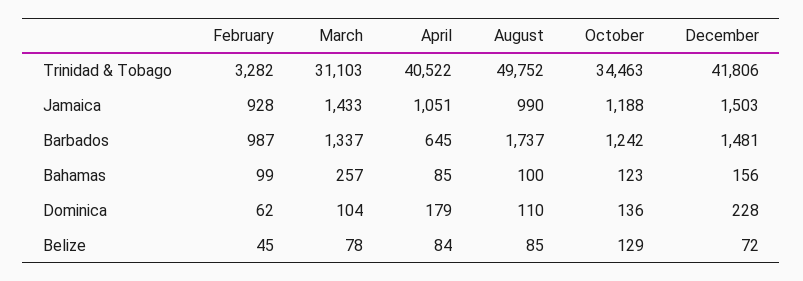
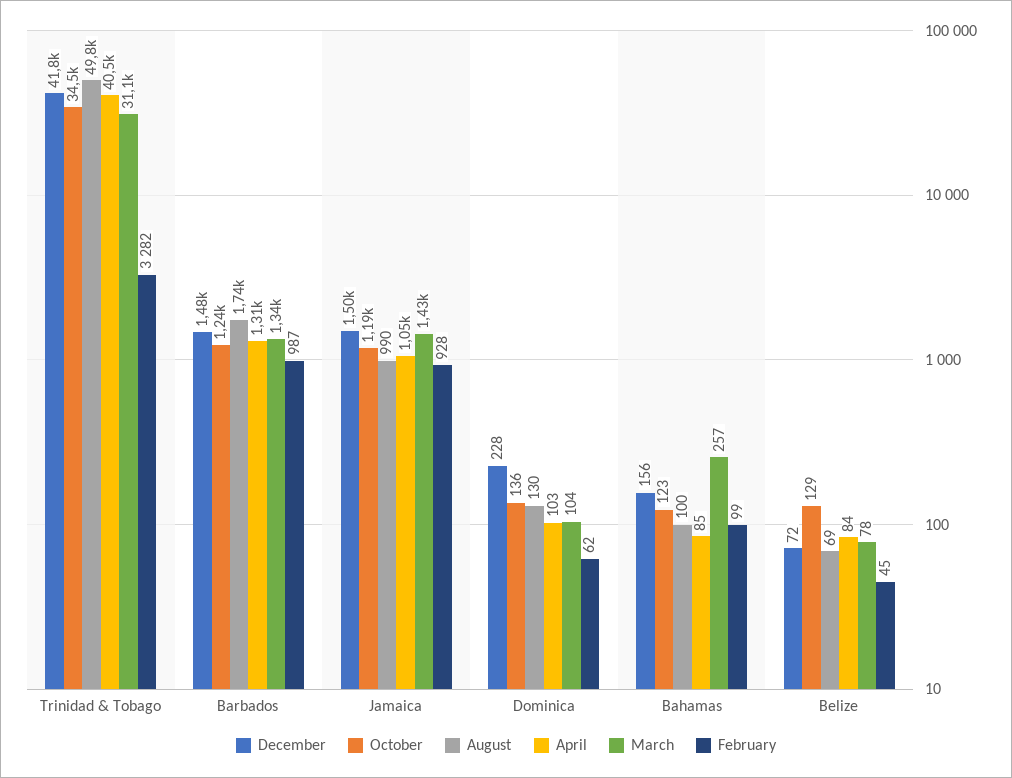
April, Barbados: 645 -> 1310
April, Dominica: 179 -> 103
August, Dominica: 110 -> 130
August, Belize: 85 -> 69

